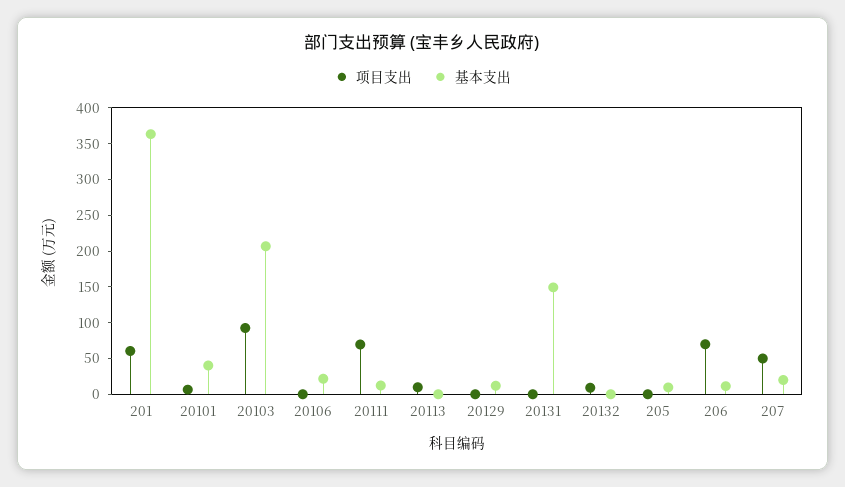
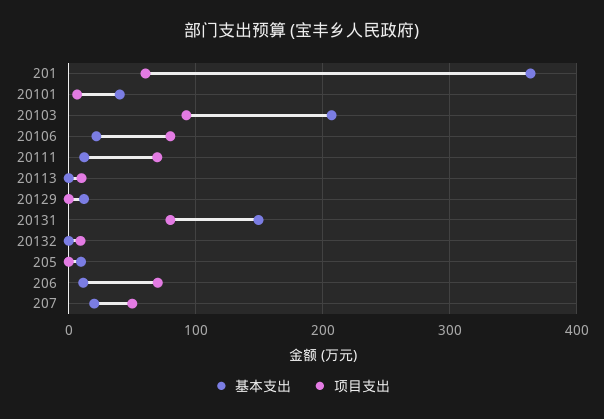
项目支出, 20106: 0 -> 80
项目支出, 20131: 0 -> 80

